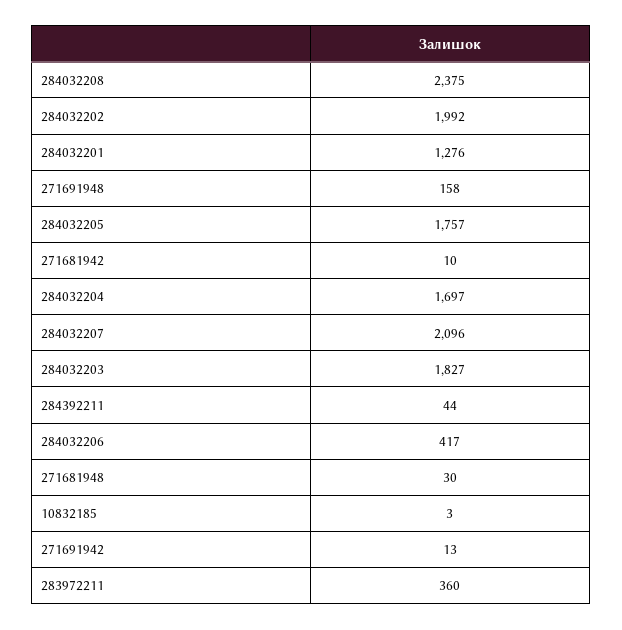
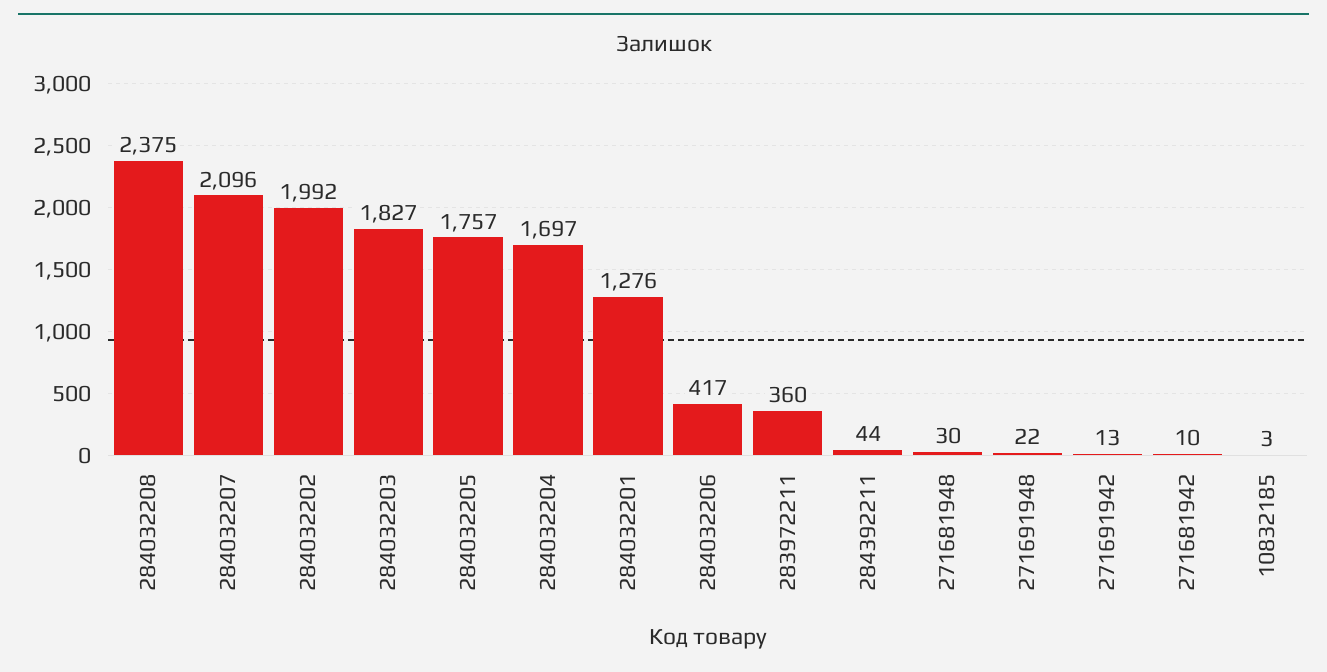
271691948: 158 -> 22

